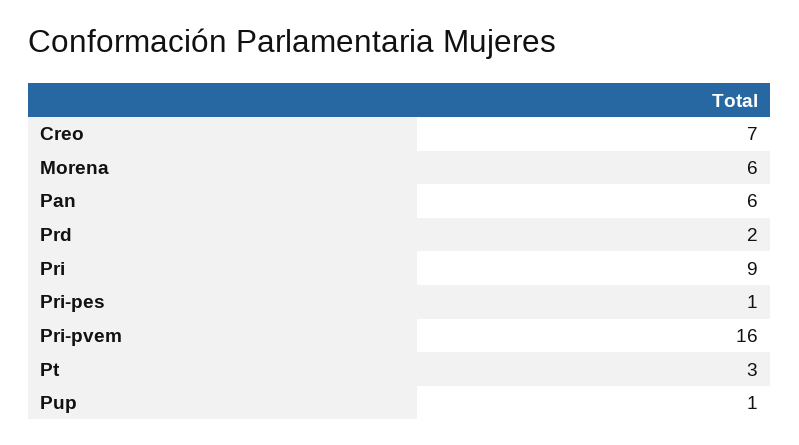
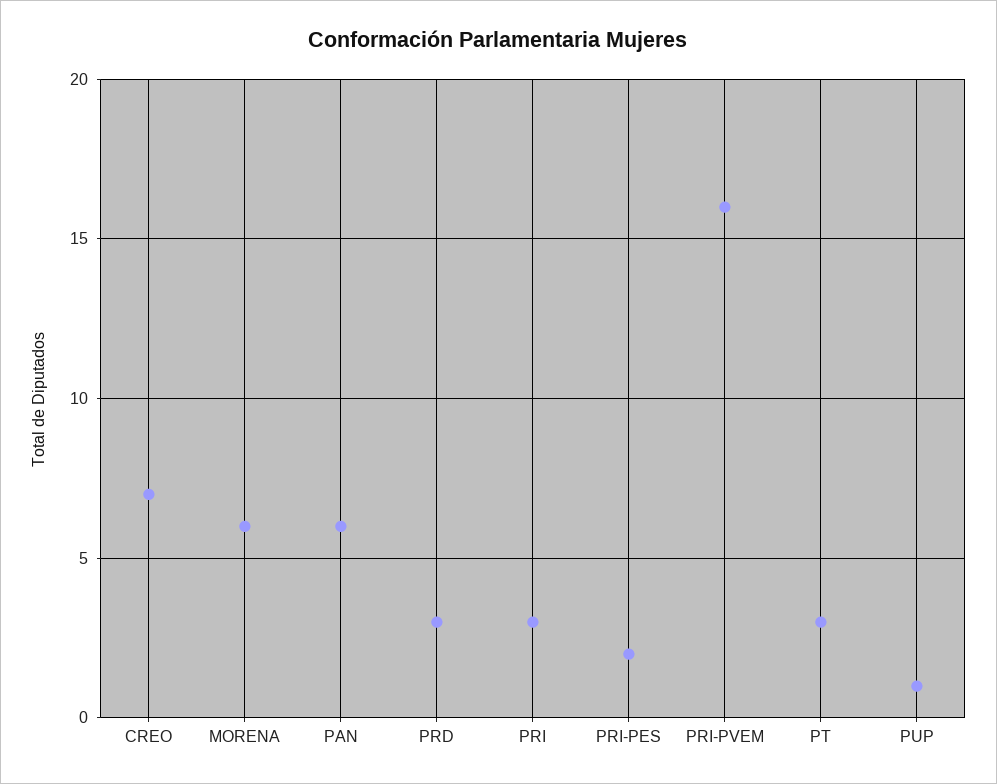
Prd: 2 -> 3
Pri: 9 -> 3
Pri-pes: 1 -> 2

